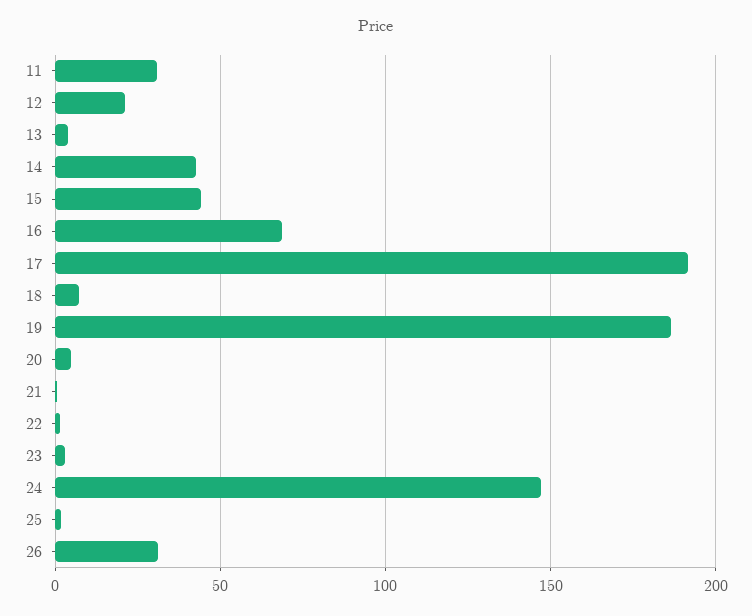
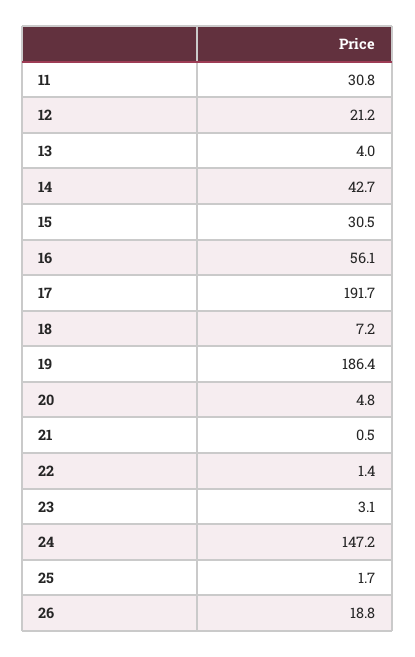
15: 45 -> 30.5
16: 70 -> 56.1
26: 30 -> 18.8

